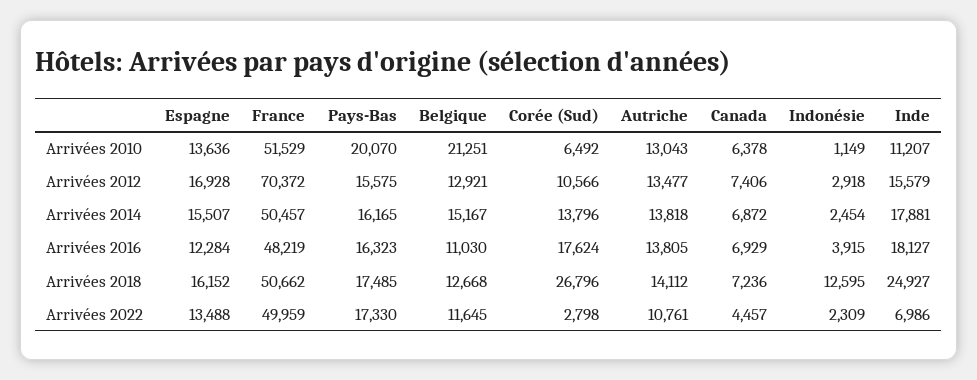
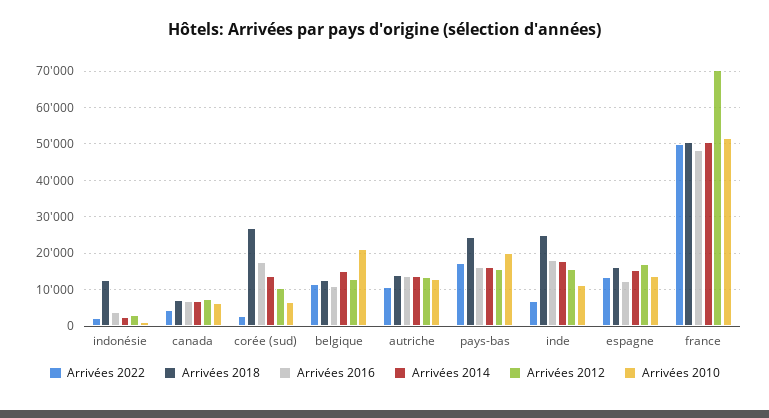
Arrivées 2018, Pays-Bas: 17485 -> 24000

